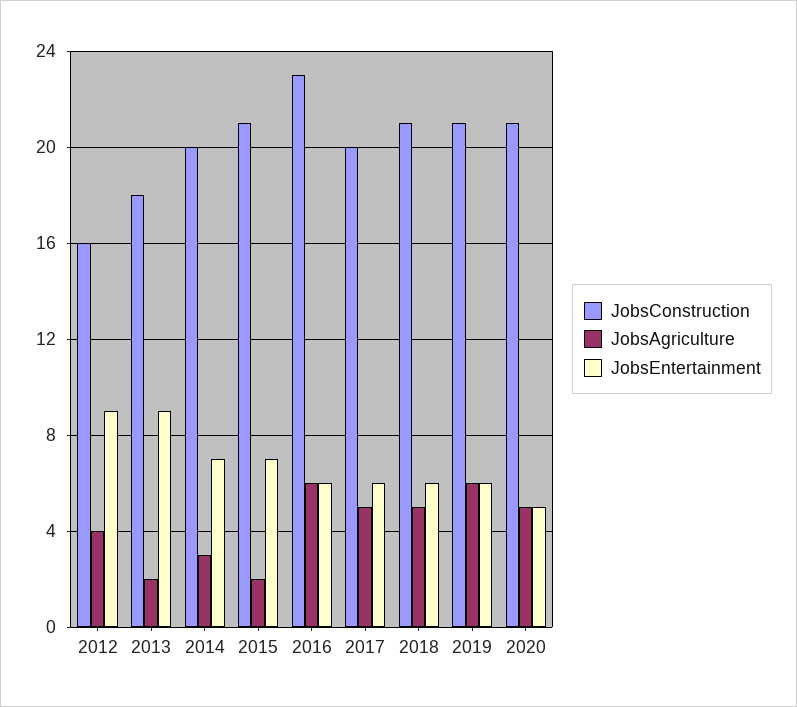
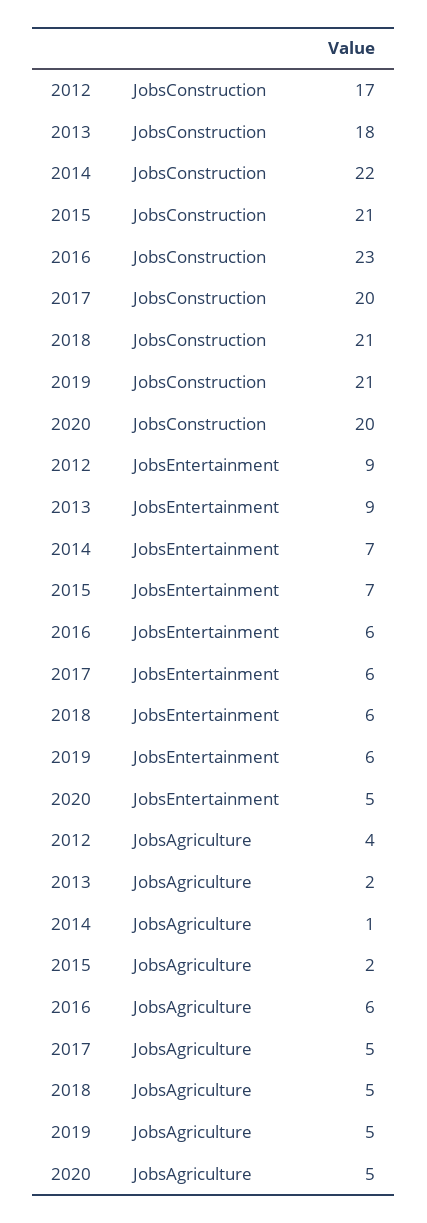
JobsConstruction, 2012: 16 -> 17
JobsConstruction, 2014: 20 -> 22
JobsAgriculture, 2014: 3 -> 1
JobsAgriculture, 2019: 6 -> 5
JobsConstruction, 2020: 21 -> 20

